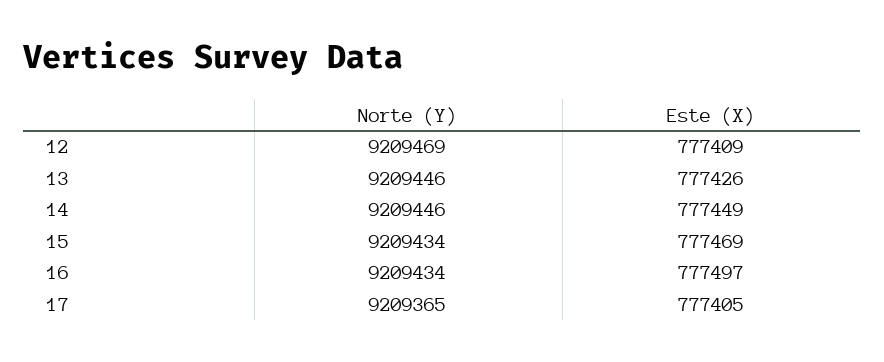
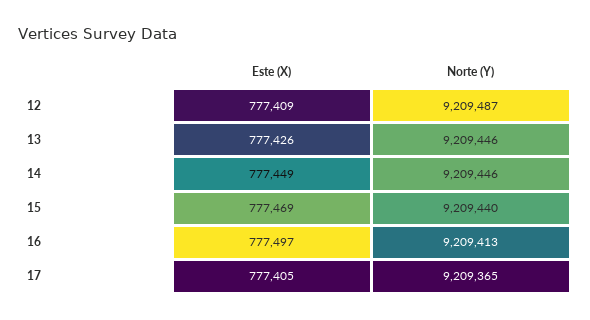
Norte (Y), 12: 9209469 -> 9209487
Norte (Y), 15: 9209434 -> 9209440
Norte (Y), 16: 9209434 -> 9209413

